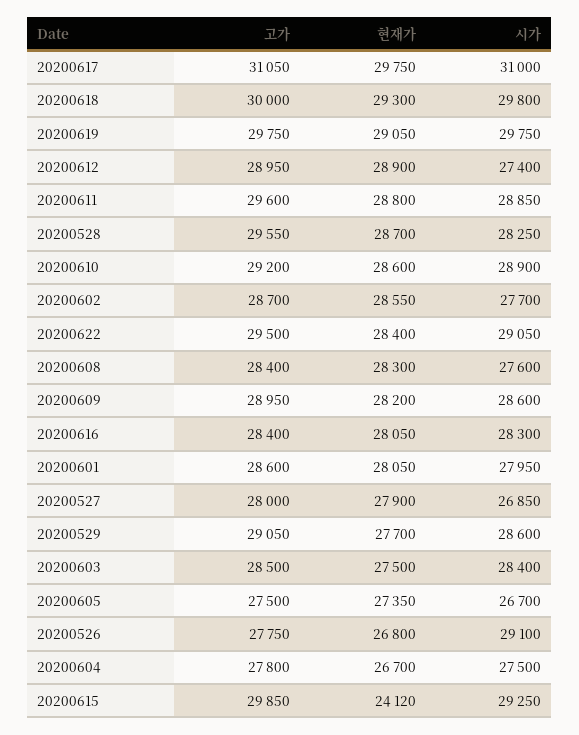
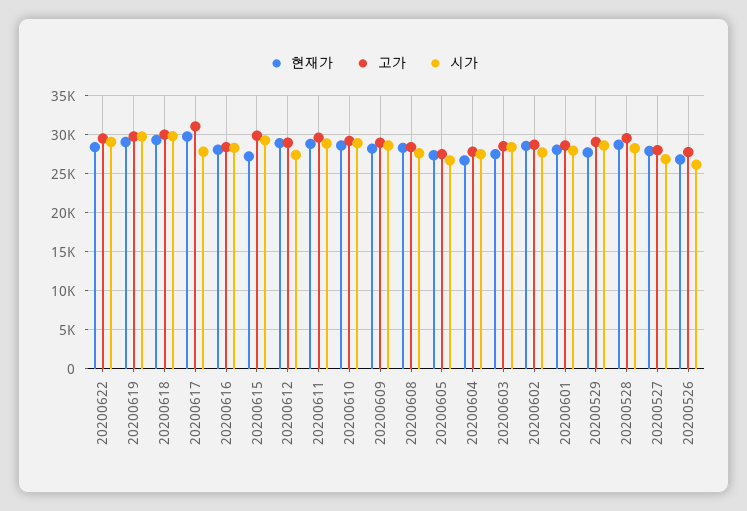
시가, 20200617: 31000 -> 28000
시가, 20200526: 29100 -> 26000
현재가, 20200615: 24120 -> 27000

